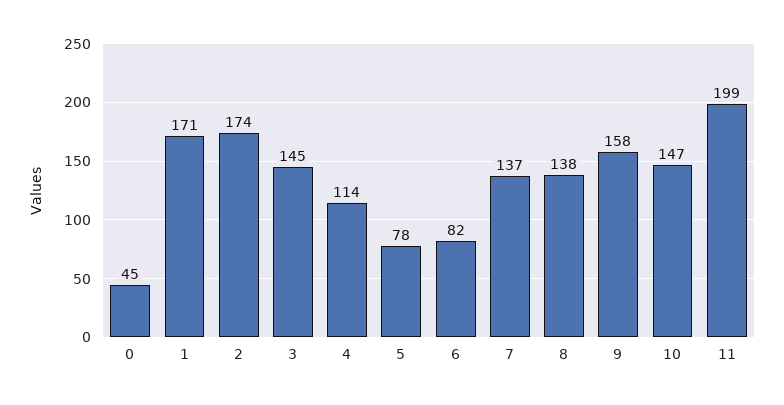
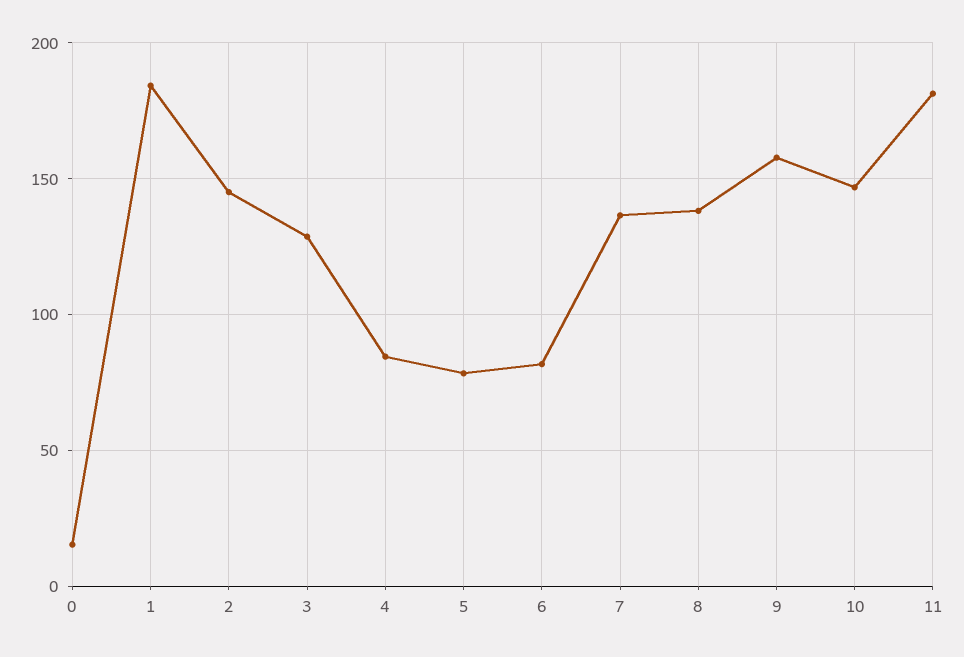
0: 45 -> 15
1: 171 -> 185
2: 174 -> 145
3: 145 -> 130
4: 114 -> 85
11: 199 -> 180

